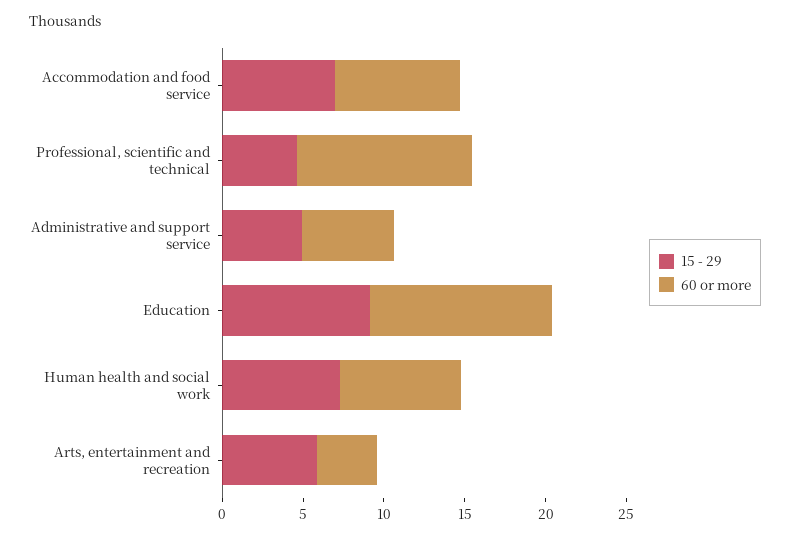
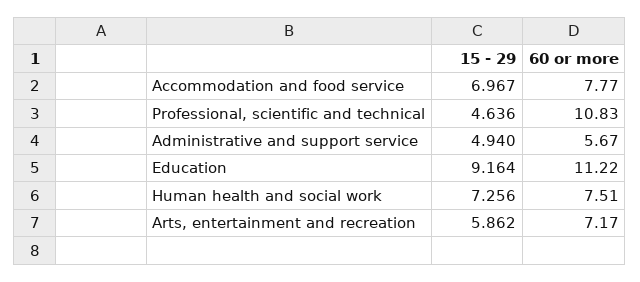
60 or more, Arts, entertainment and recreation: 4 -> 7.17

